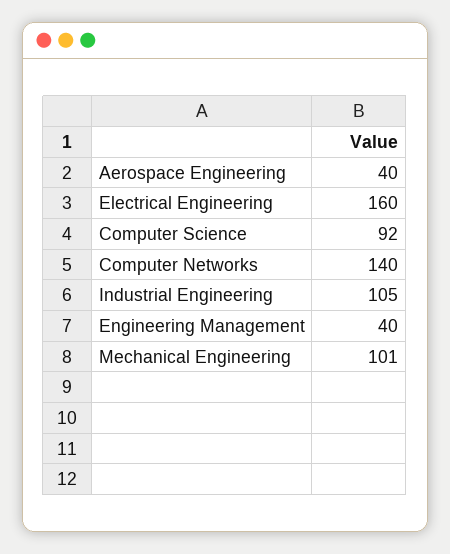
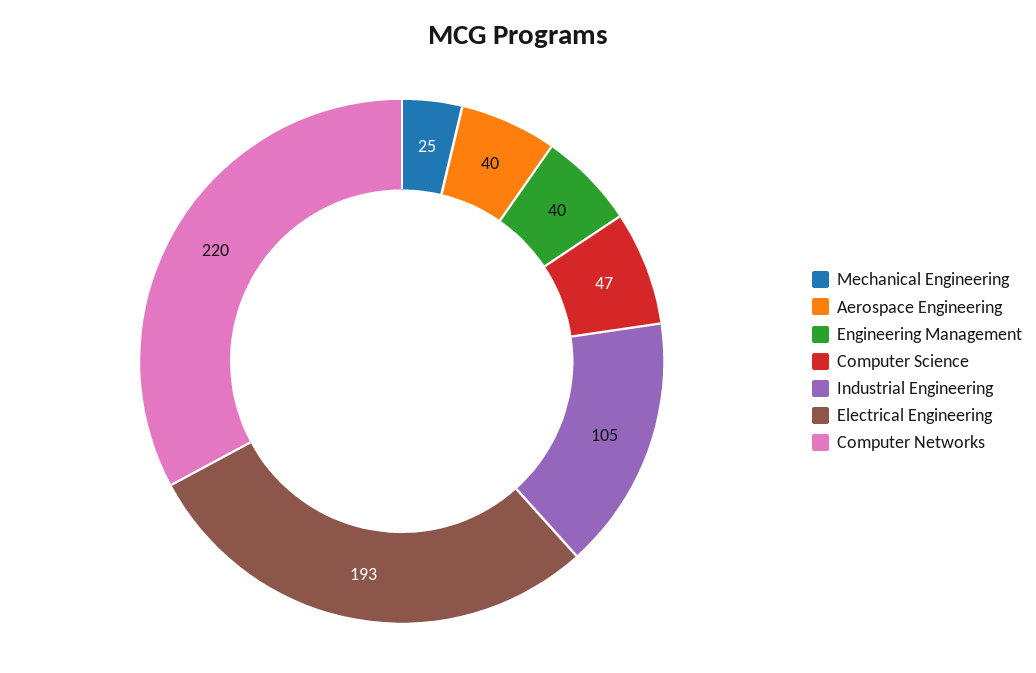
Electrical Engineering: 160 -> 193
Computer Science: 92 -> 47
Computer Networks: 140 -> 220
Mechanical Engineering: 101 -> 25

